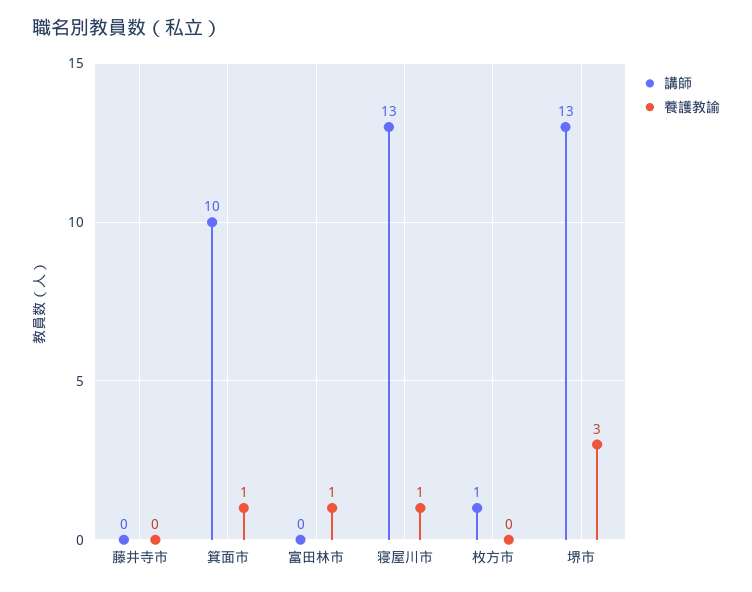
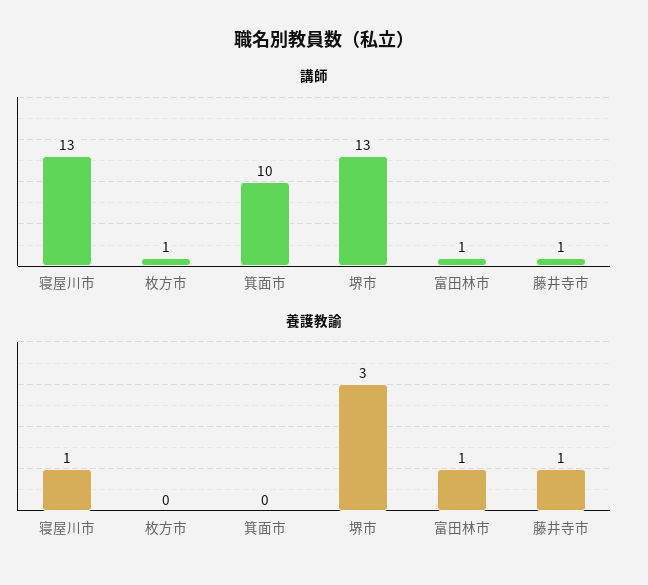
講師, 藤井寺市: 0 -> 1
養護教諭, 藤井寺市: 0 -> 1
養護教諭, 箕面市: 1 -> 0
講師, 富田林市: 0 -> 1

